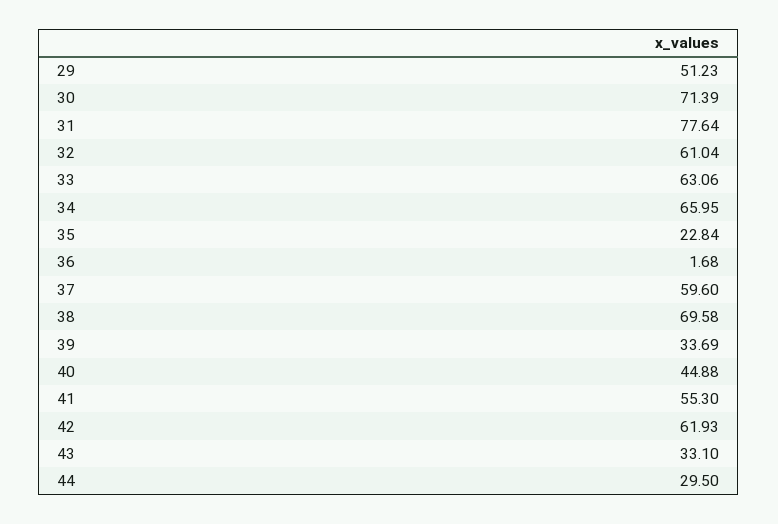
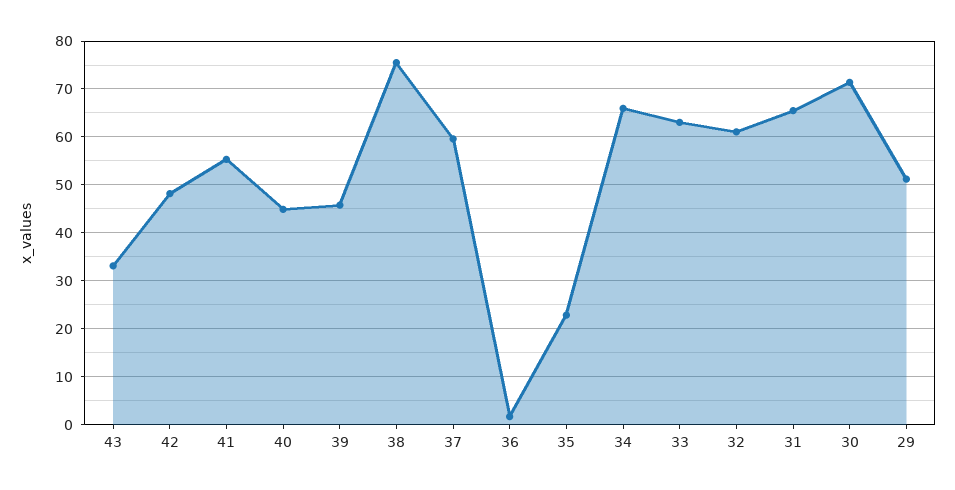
31: 77.64 -> 66
38: 69.58 -> 76
39: 33.69 -> 46
42: 61.93 -> 48
44: 29.5 -> none

